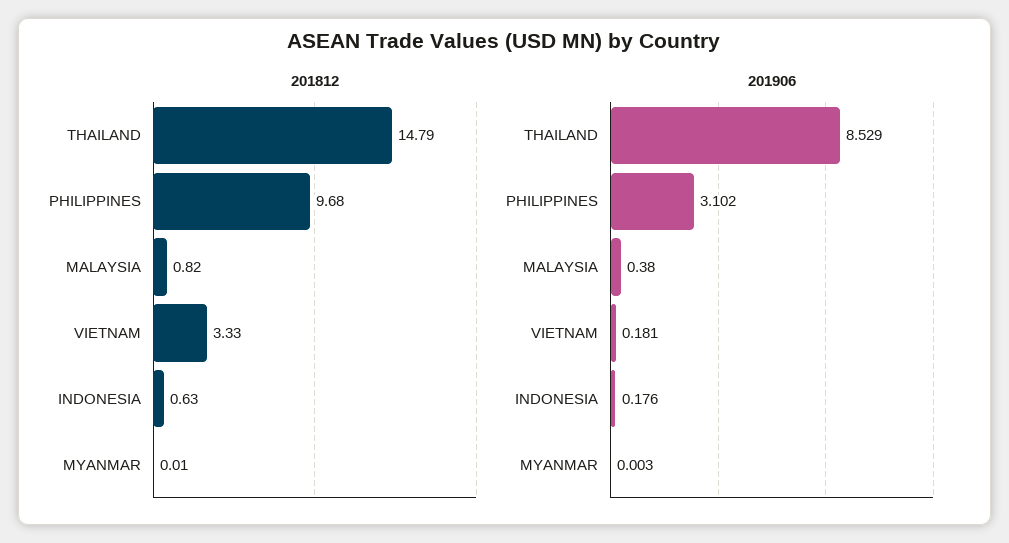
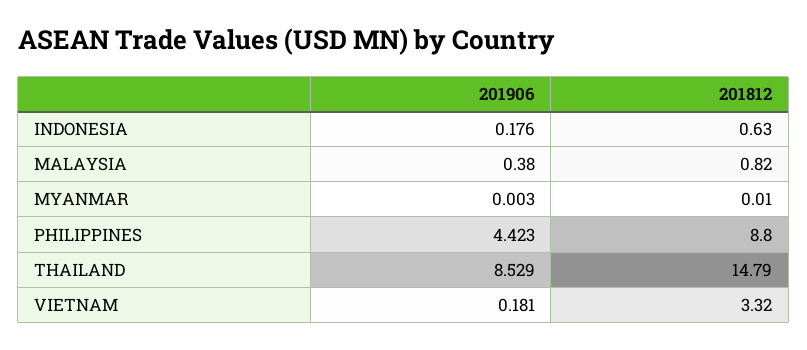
201812, PHILIPPINES: 9.68 -> 8.8
201812, VIETNAM: 3.33 -> 3.32
201906, PHILIPPINES: 3.102 -> 4.423

